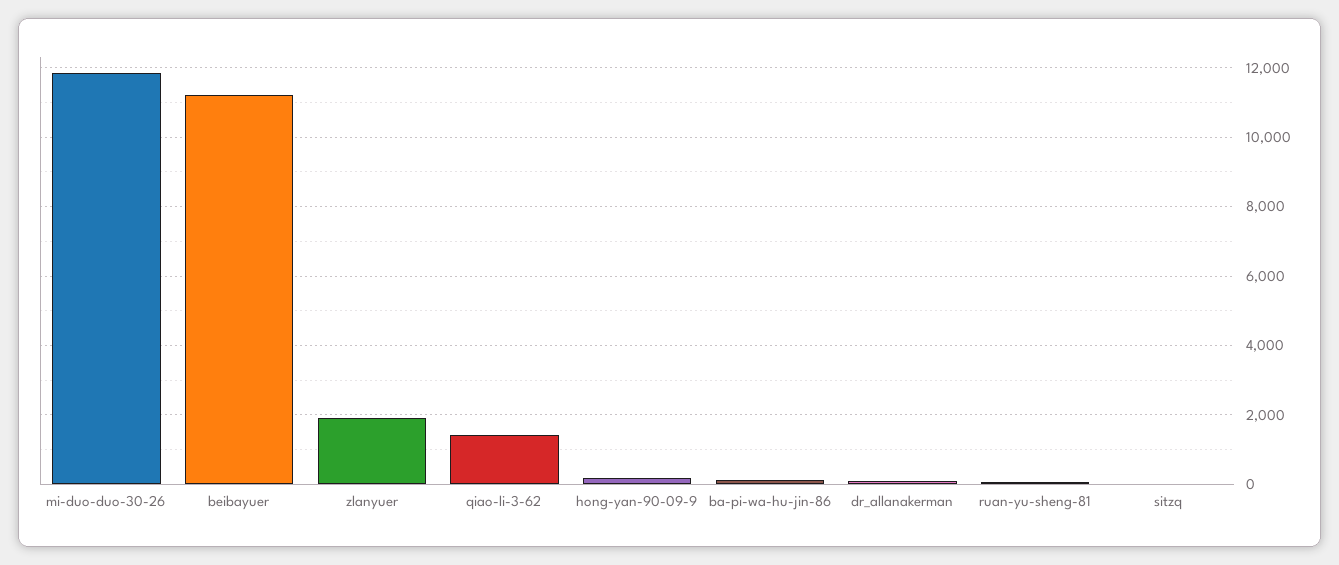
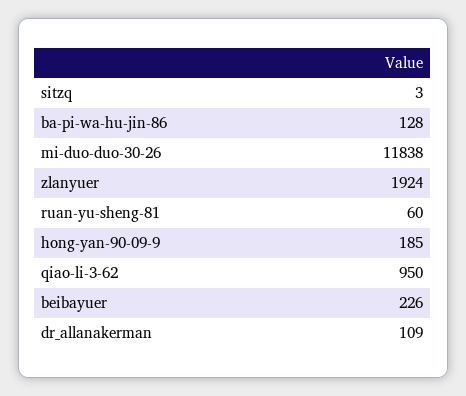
beibayuer: 11200 -> 226
qiao-li-3-62: 1400 -> 950

